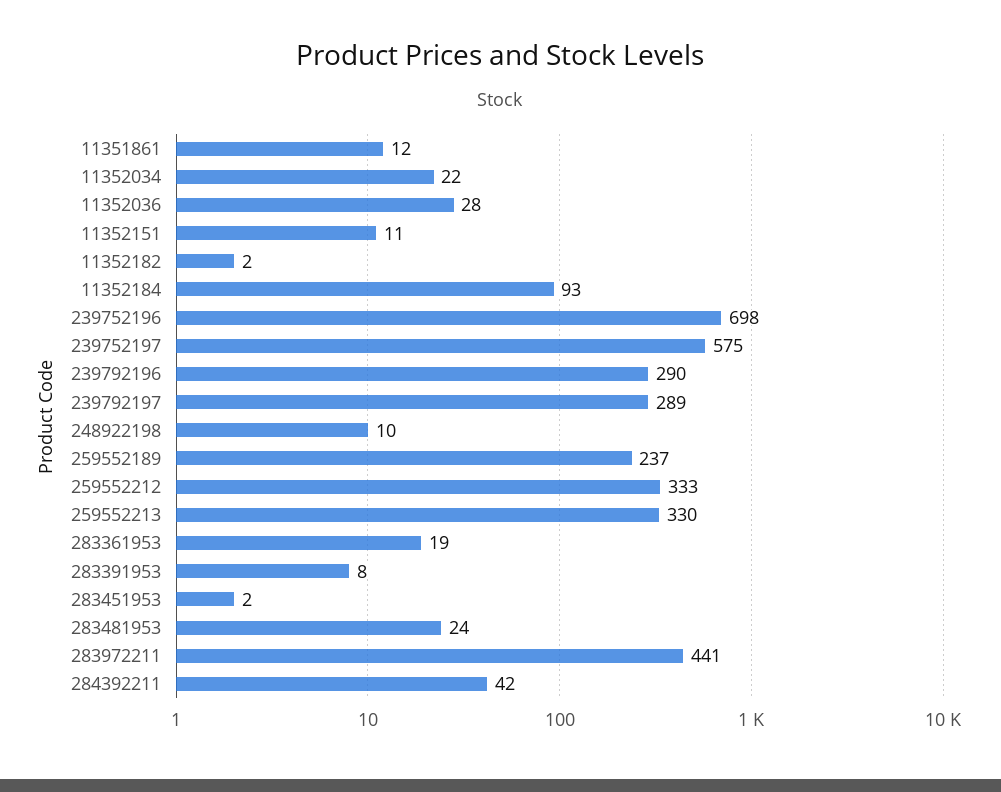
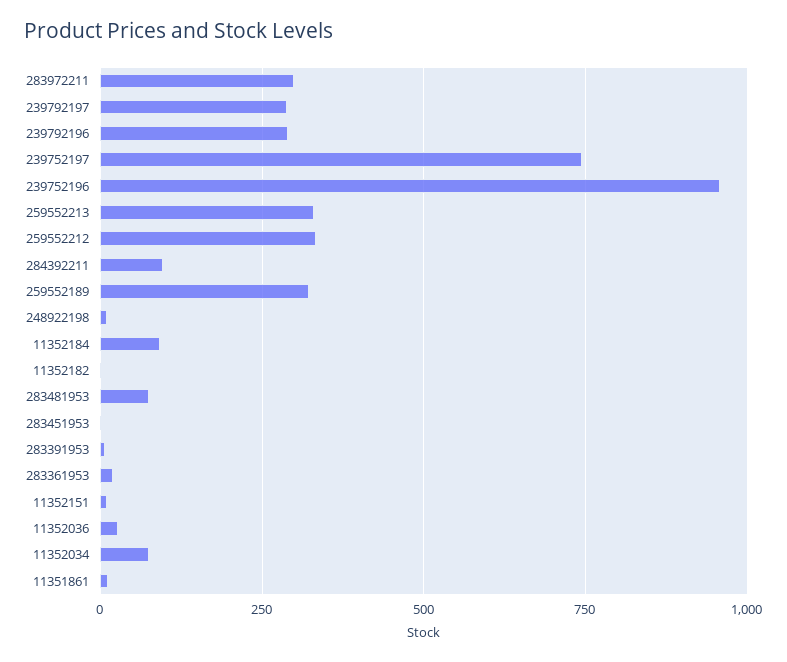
11352034: 22 -> 75
239752196: 698 -> 950
239752197: 575 -> 750
259552189: 237 -> 325
283481953: 24 -> 75
283972211: 441 -> 300
284392211: 42 -> 100

